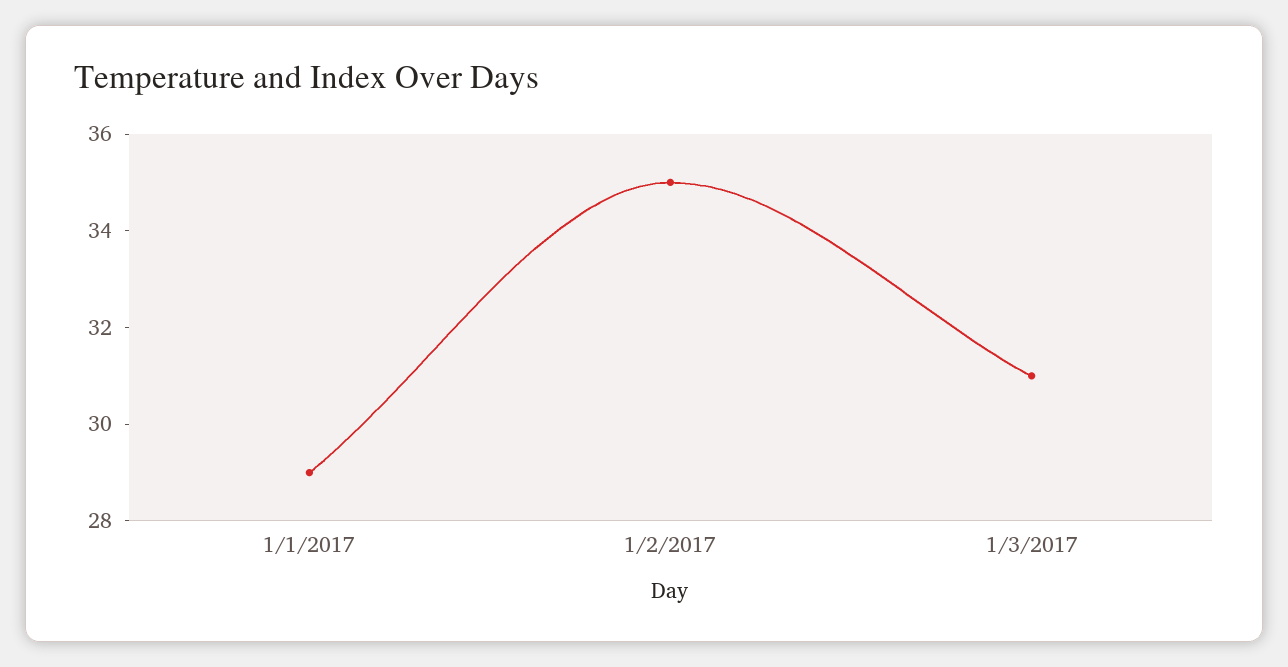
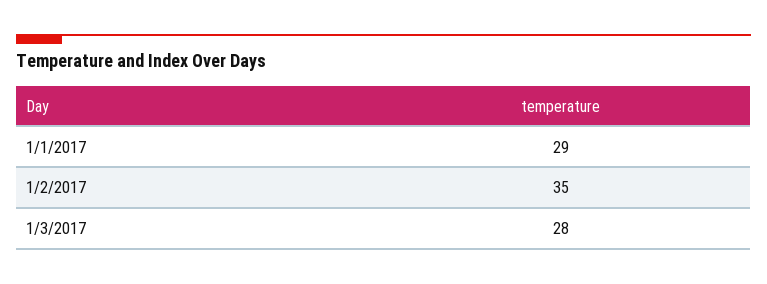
1/3/2017: 31 -> 28

